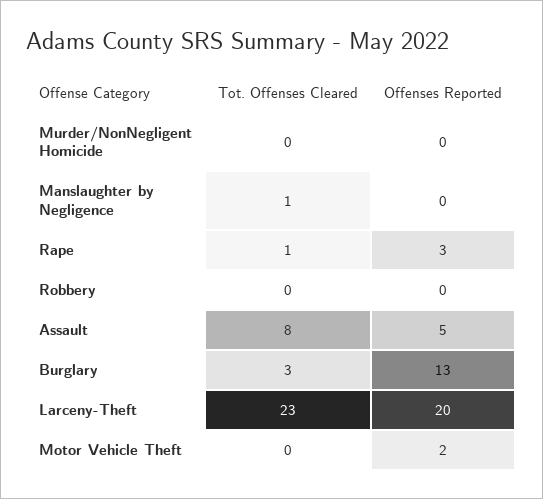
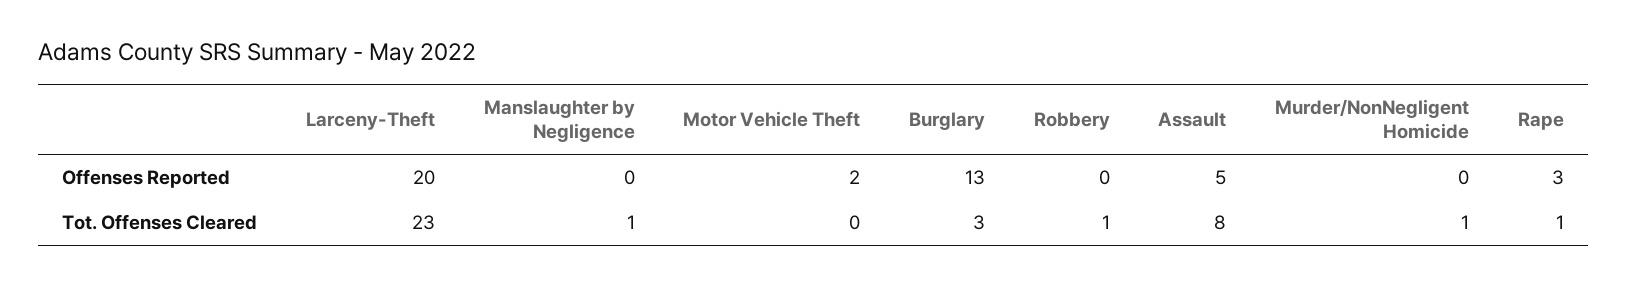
Tot. Offenses Cleared, Murder/NonNegligent Homicide: 0 -> 1
Tot. Offenses Cleared, Robbery: 0 -> 1

